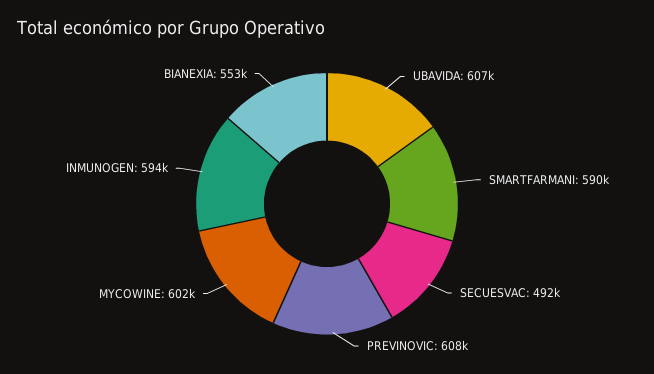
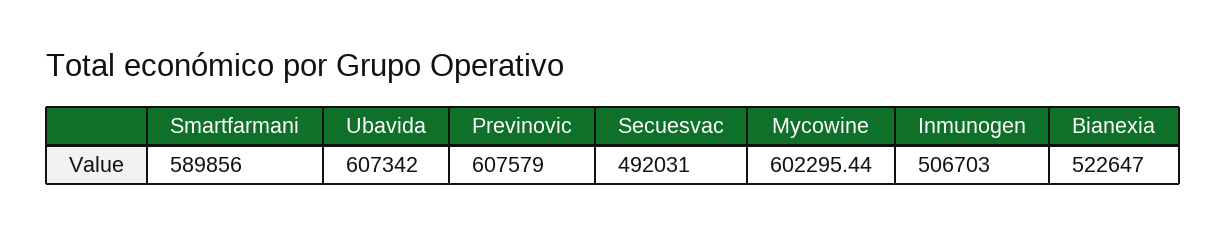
INMUNOGEN: 594000 -> 506703
BIANEXIA: 553000 -> 522647

